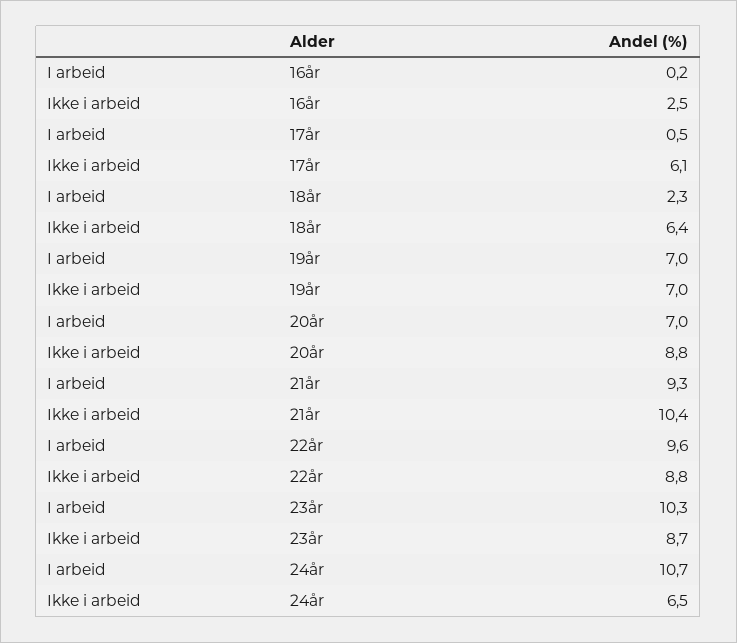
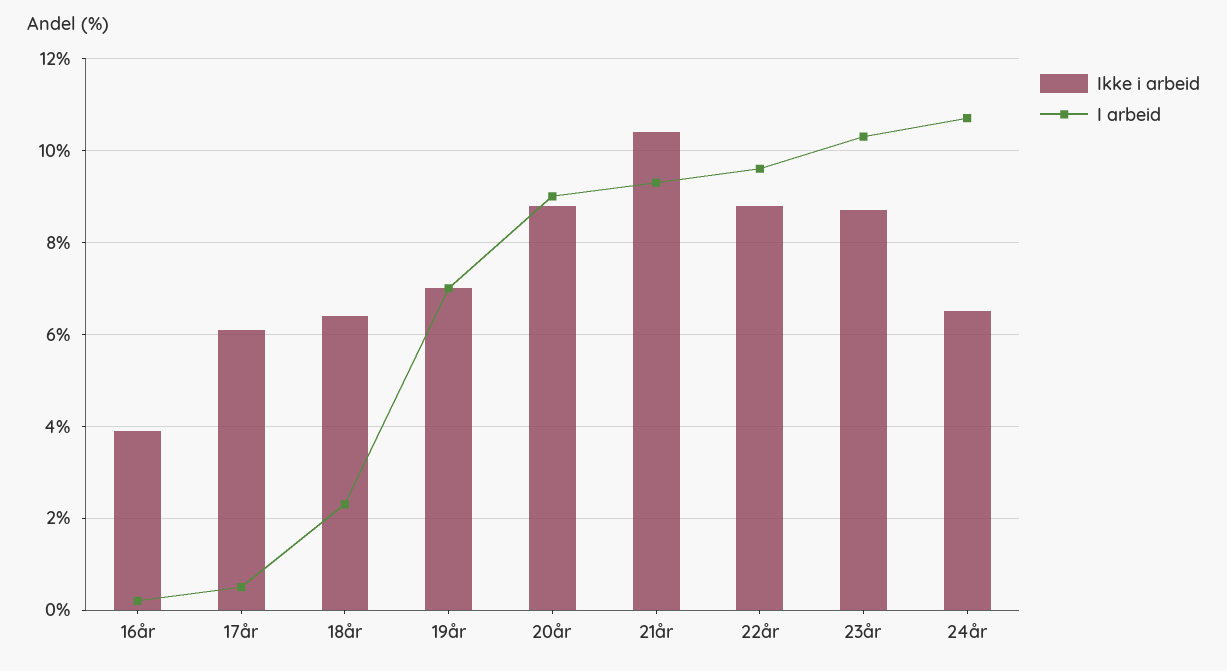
Ikke i arbeid, 16år: 2.5 -> 4
I arbeid, 20år: 7 -> 9

